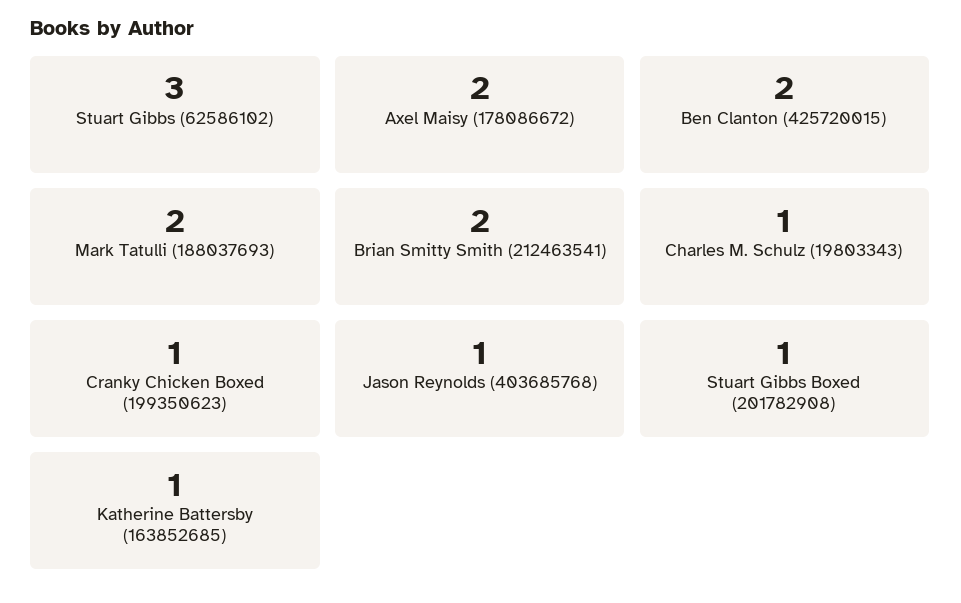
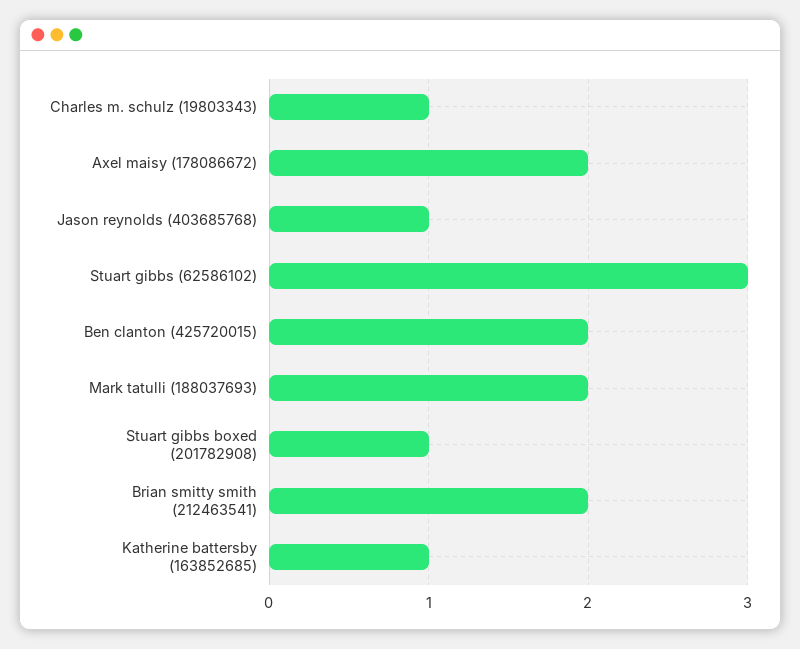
Cranky Chicken Boxed (199350623): 1 -> none

